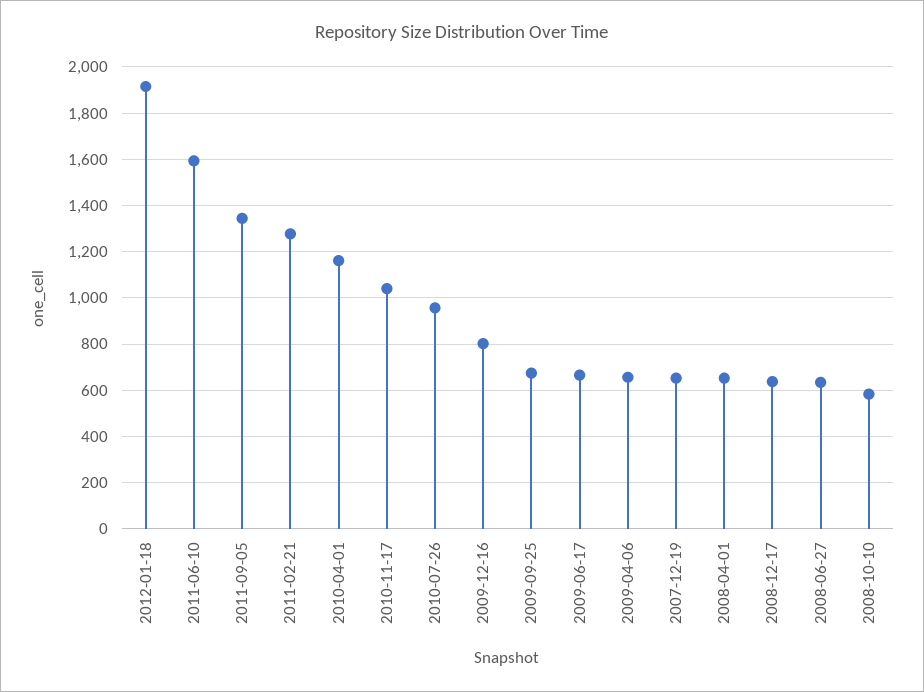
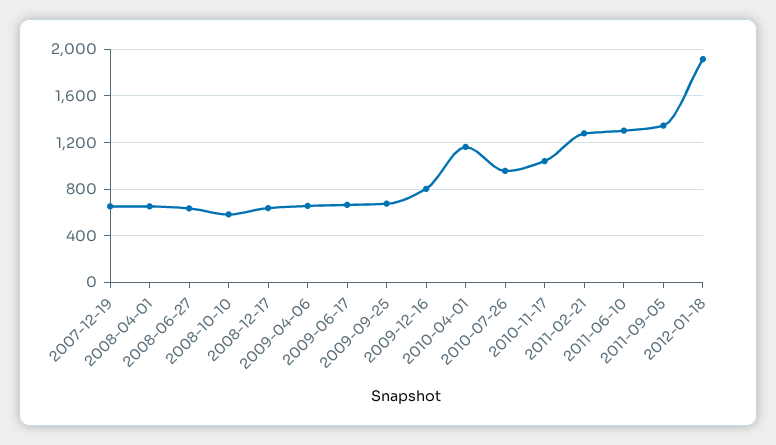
2011-06-10: 1600 -> 1300

